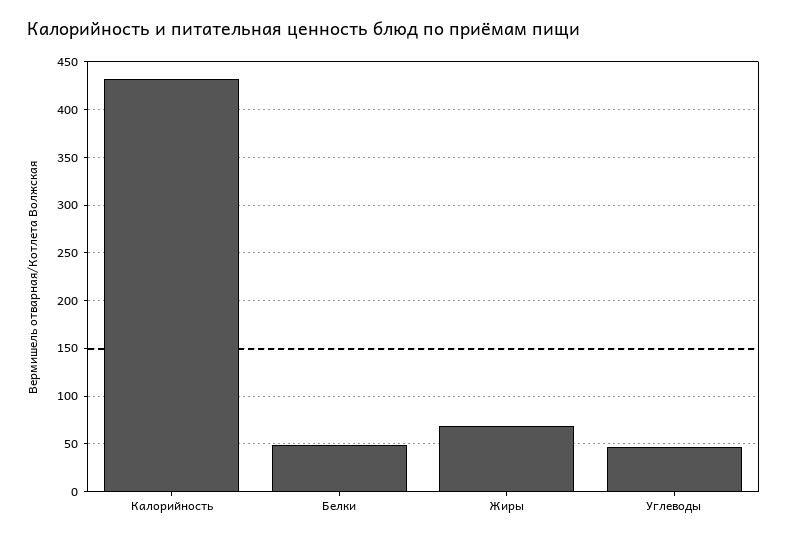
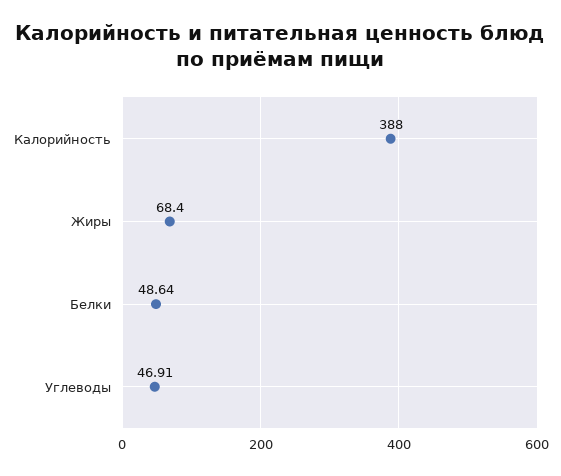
Калорийность: 430 -> 388

